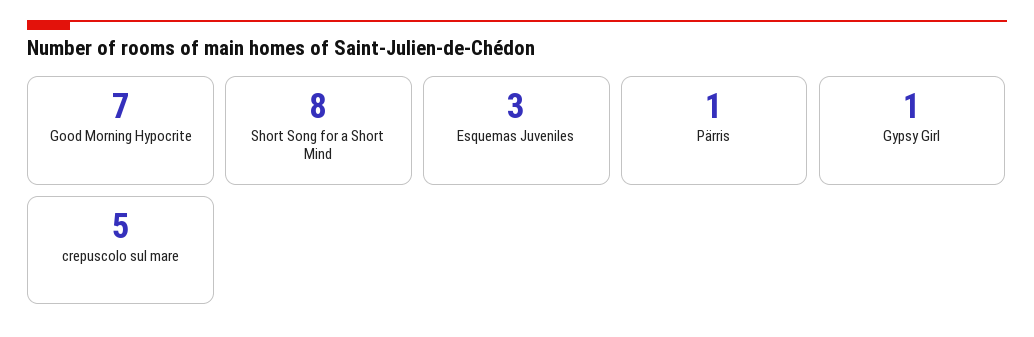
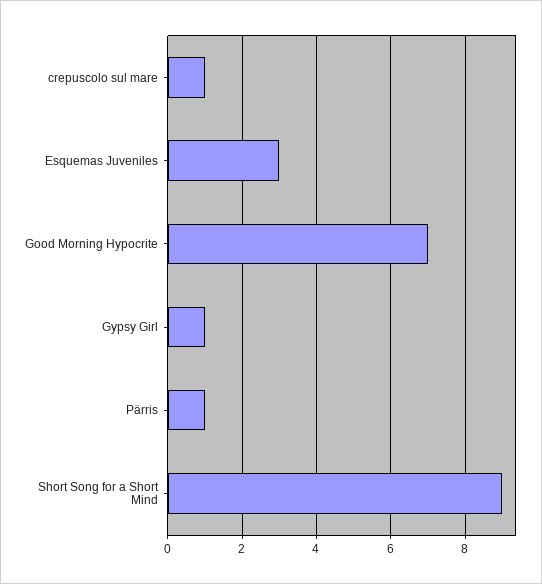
Short Song for a Short Mind: 8 -> 9
crepuscolo sul mare: 5 -> 1

